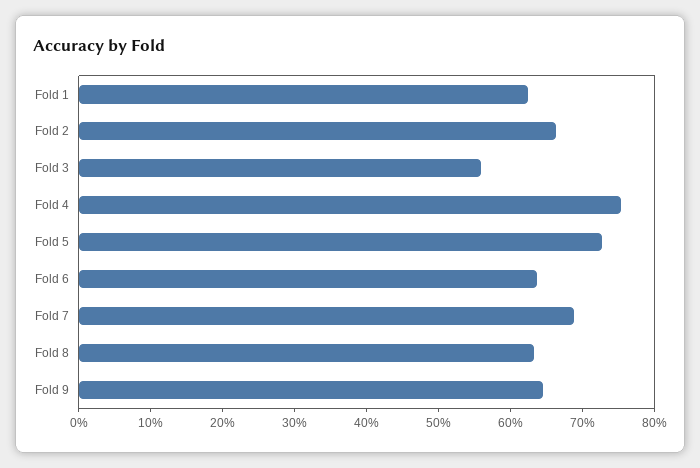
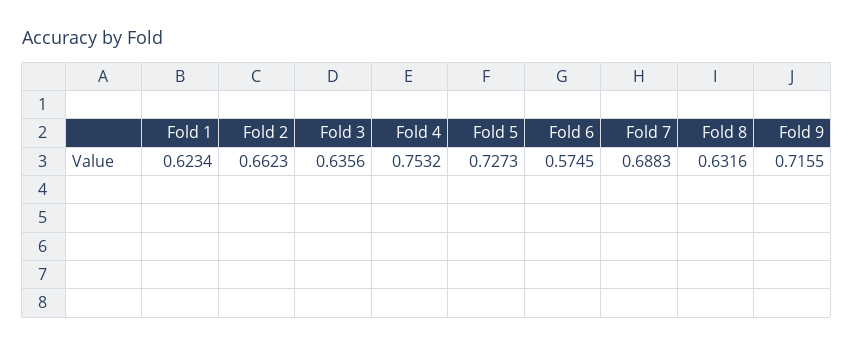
Fold 3: 0.56 -> 0.6356
Fold 6: 0.64 -> 0.5745
Fold 9: 0.64 -> 0.7155

